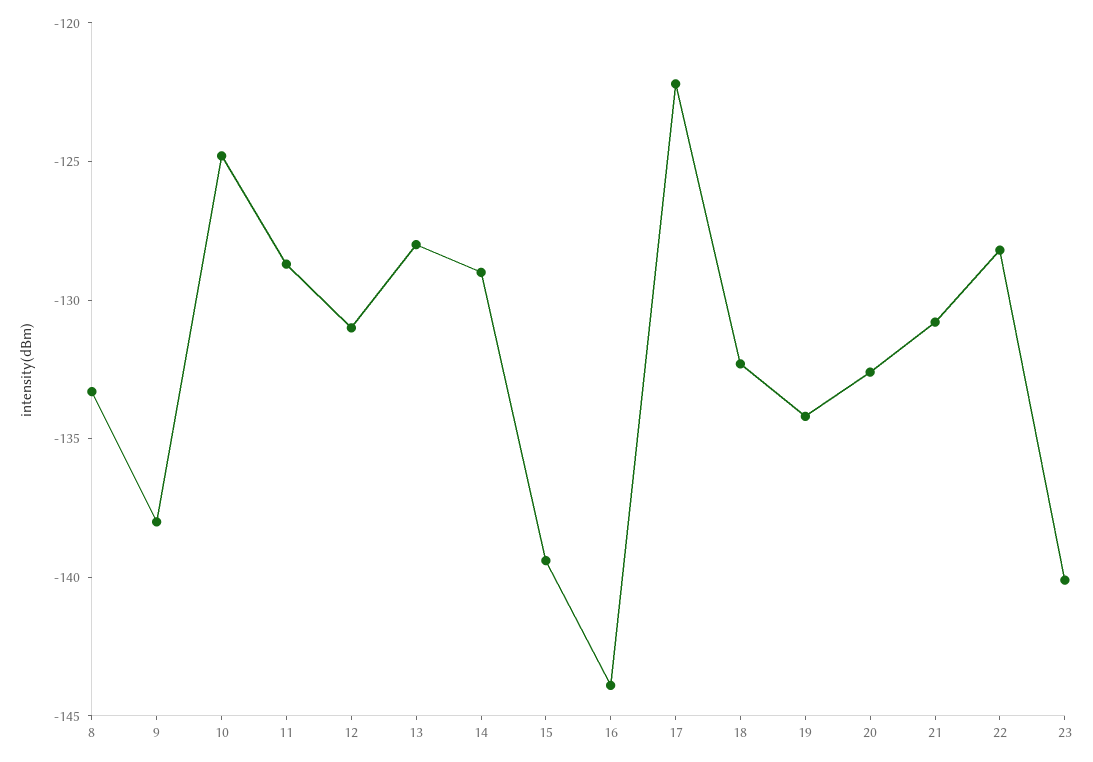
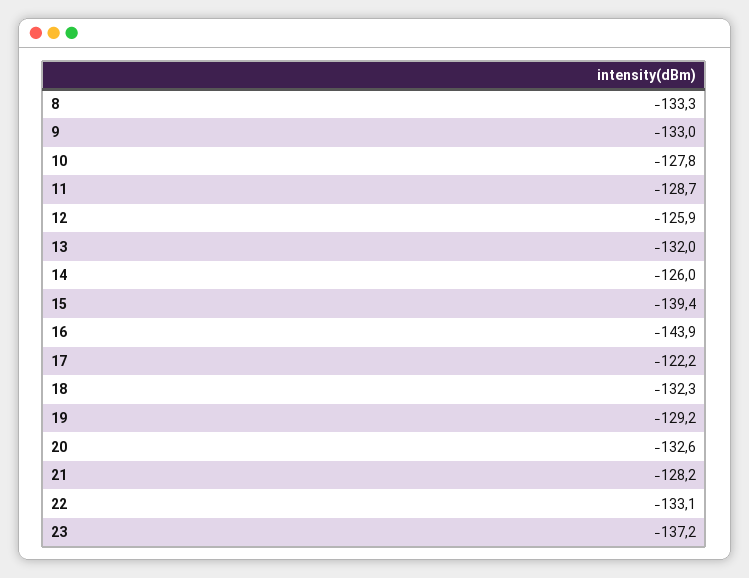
9: -138 -> -133
10: -125 -> -127.8
12: -131 -> -125.9
13: -128 -> -132
14: -129 -> -126
19: -134 -> -129.2
21: -131 -> -128.2
22: -128 -> -133.1
23: -140 -> -137.2

